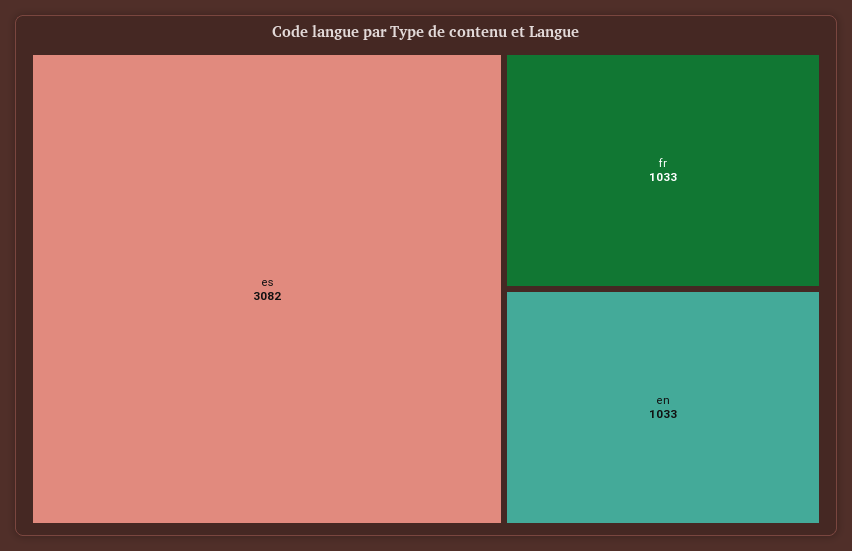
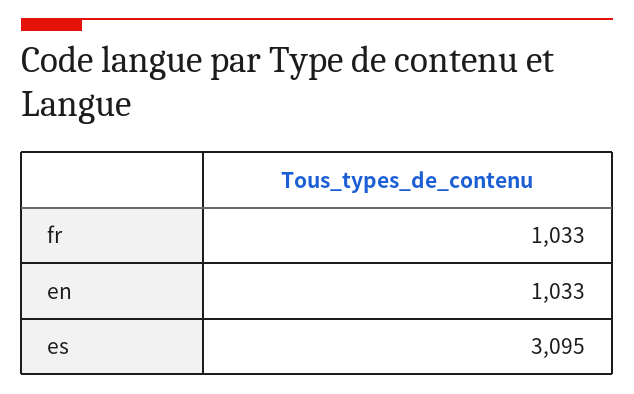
es: 3082 -> 3095

